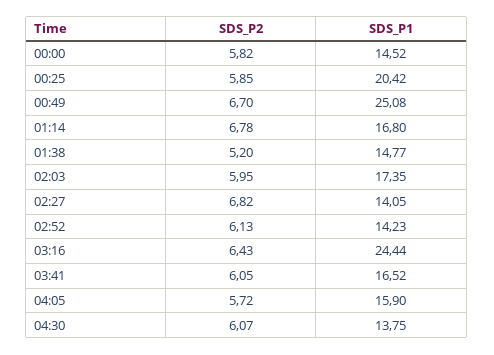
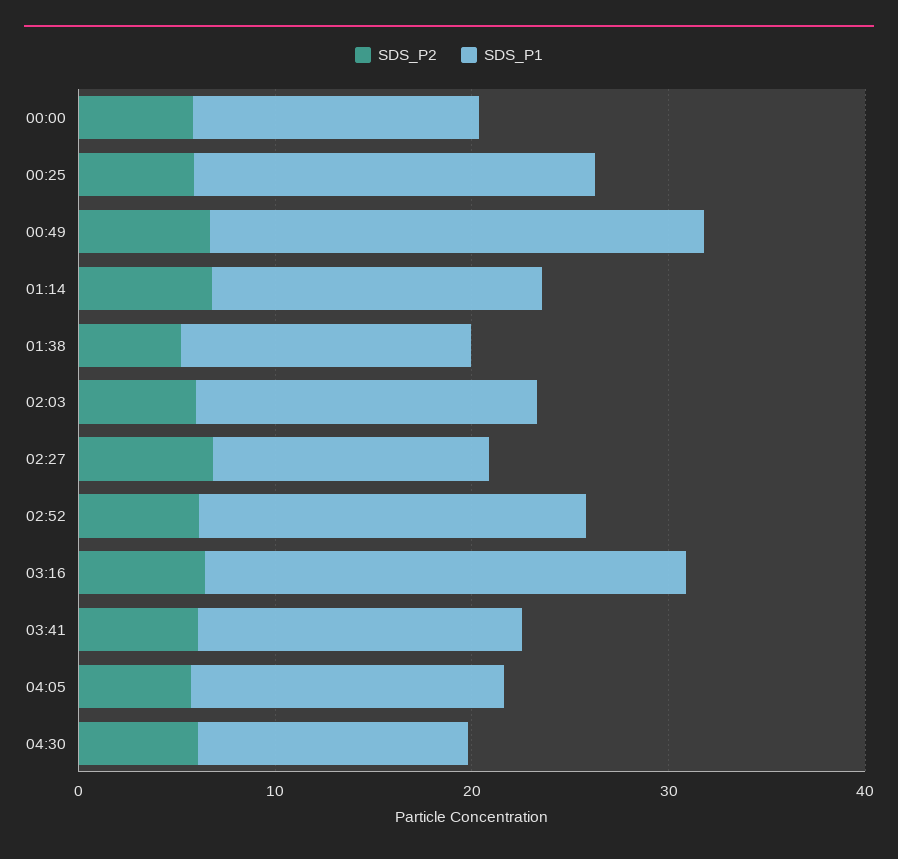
SDS_P1, 02:52: 14.23 -> 20

